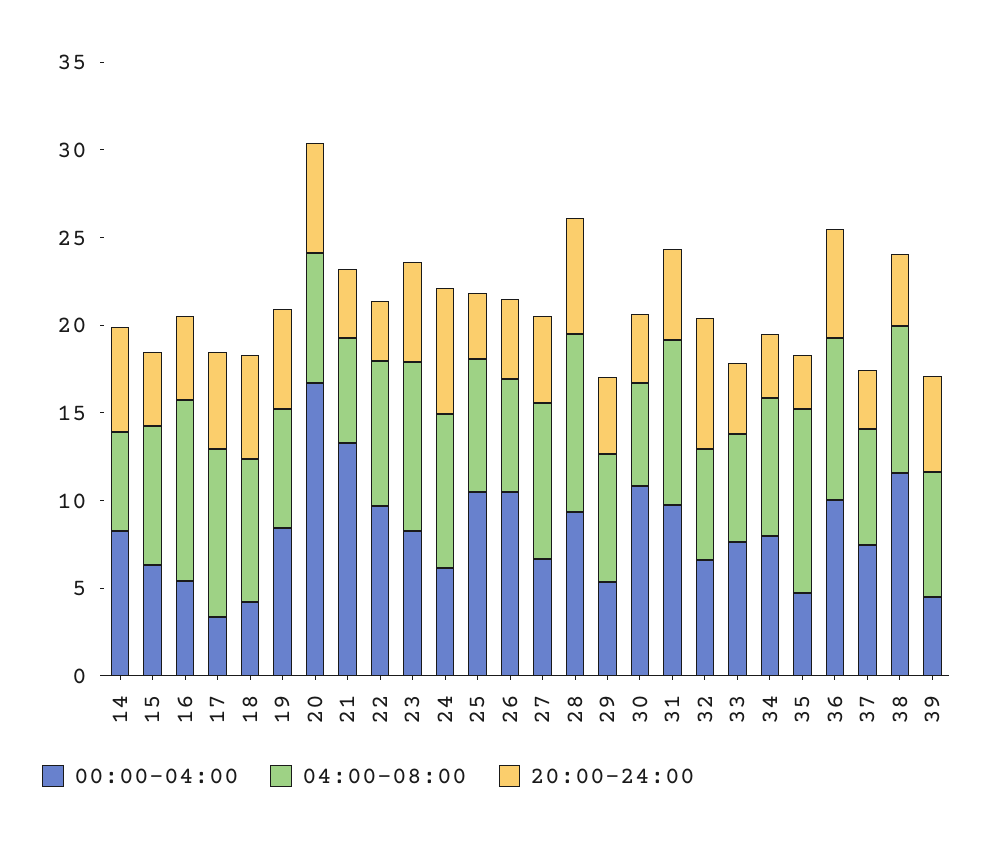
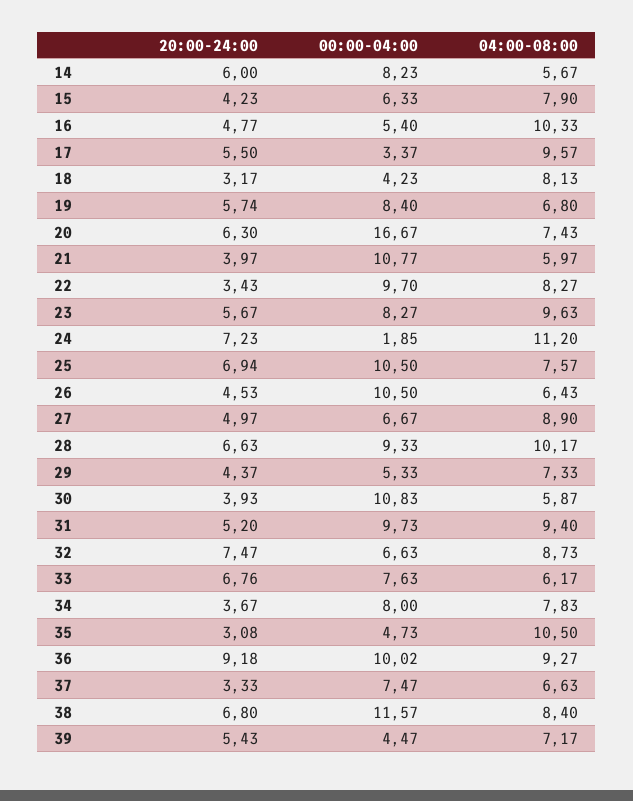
20:00-24:00, 18: 6 -> 3.17
00:00-04:00, 21: 13 -> 10.77
00:00-04:00, 24: 6 -> 1.85
04:00-08:00, 24: 9 -> 11.2
20:00-24:00, 25: 4 -> 6.94
04:00-08:00, 32: 6 -> 8.73
20:00-24:00, 33: 4 -> 6.76
20:00-24:00, 36: 6 -> 9.18
20:00-24:00, 38: 4 -> 6.8

